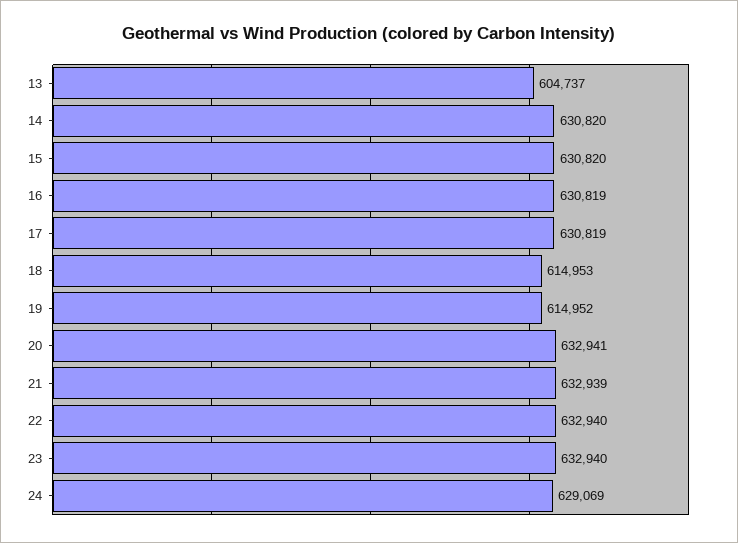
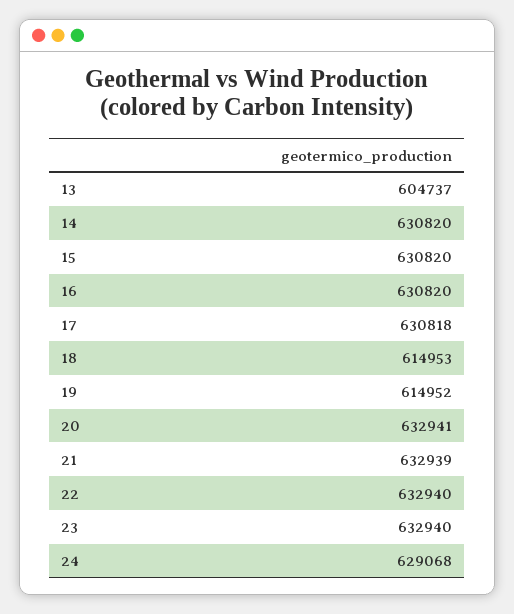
16: 630819 -> 630820
17: 630819 -> 630818
24: 629069 -> 629068

